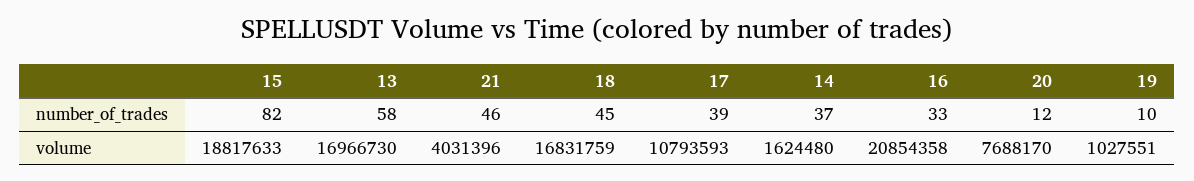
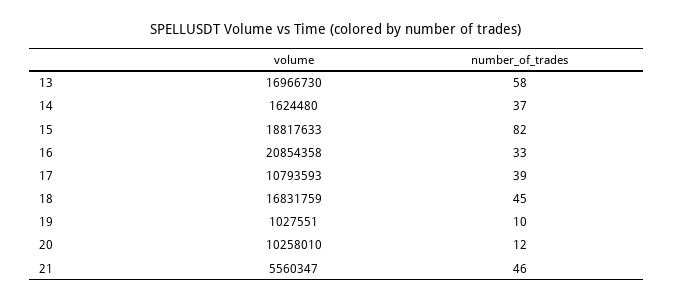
21, volume: 4031396 -> 5560347
20, volume: 7688170 -> 10258010

